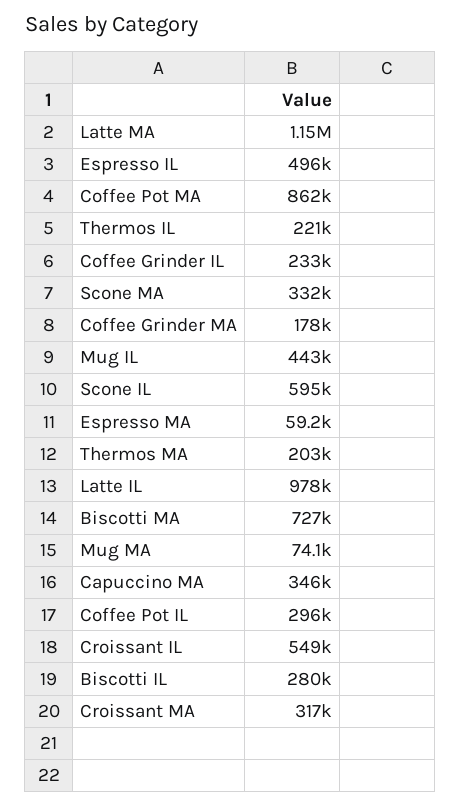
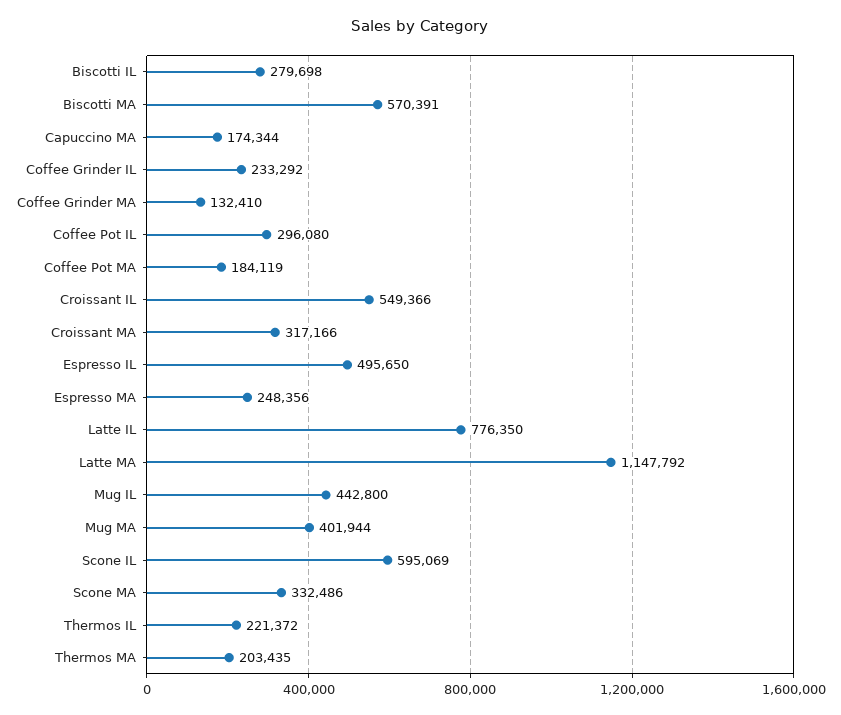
Coffee Pot MA: 862000 -> 184119
Coffee Grinder MA: 178000 -> 132410
Espresso MA: 59200 -> 248356
Latte IL: 978000 -> 776350
Biscotti MA: 727000 -> 570391
Mug MA: 74100 -> 401944
Capuccino MA: 346000 -> 174344

